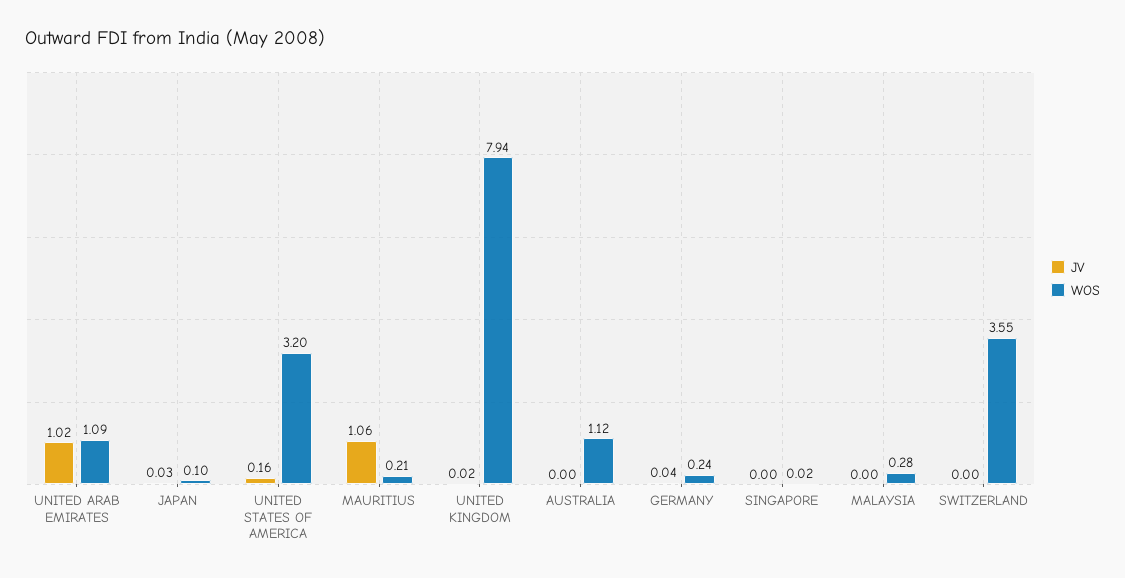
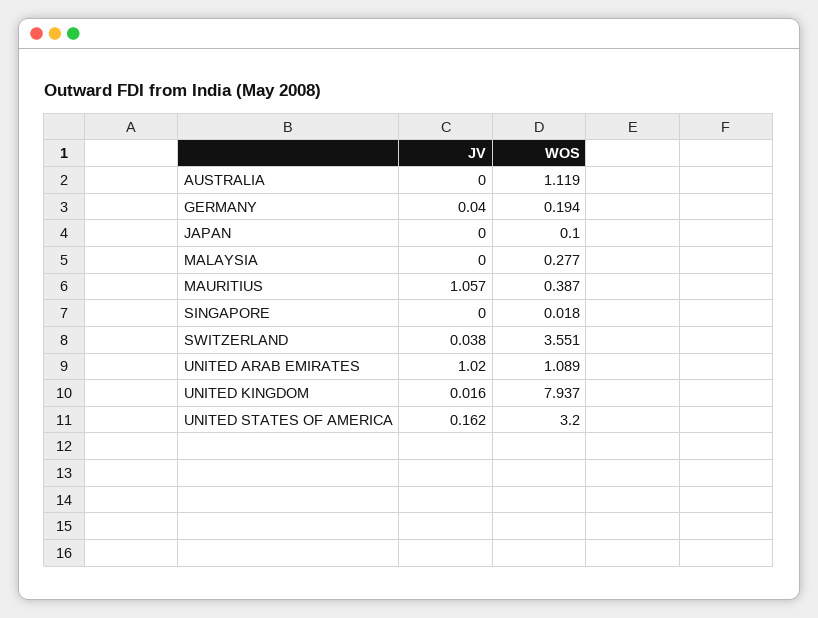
JV, JAPAN: 0.03 -> 0
WOS, MAURITIUS: 0.21 -> 0.387
WOS, GERMANY: 0.24 -> 0.194
JV, SWITZERLAND: 0 -> 0.038

